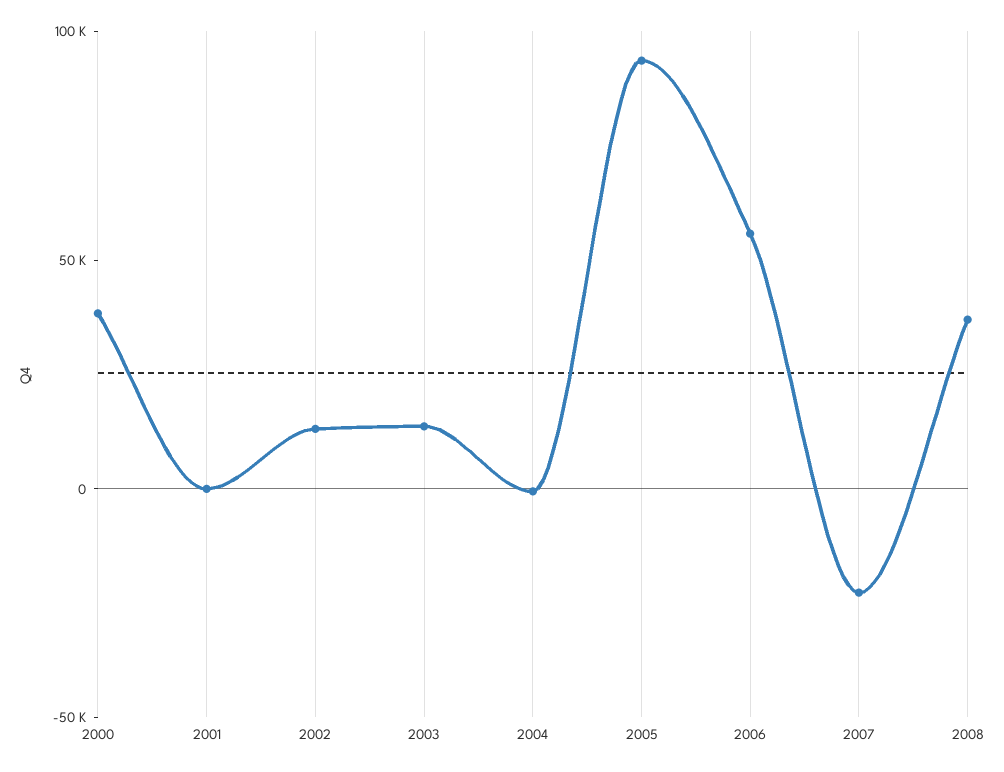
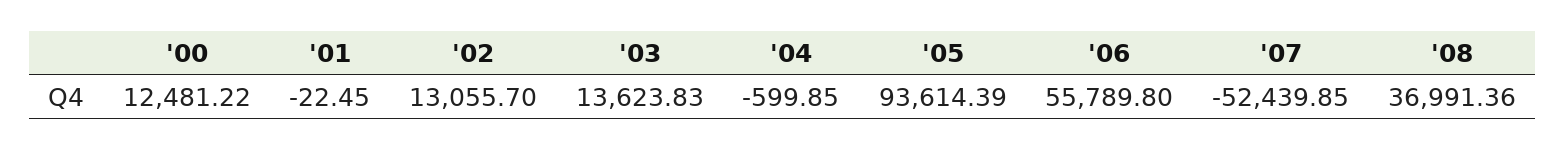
2000: 40000 -> 12481.22
2007: -20000 -> -52439.85

